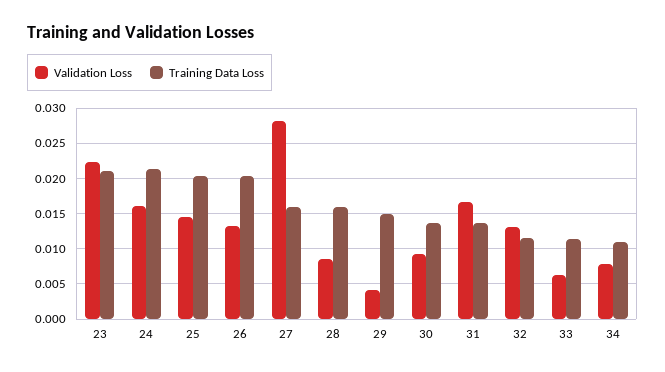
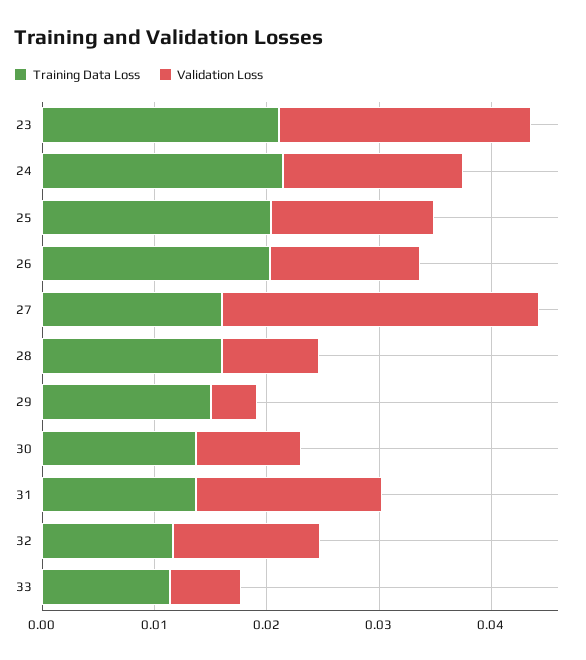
Validation Loss, 34: 0.008 -> none
Training Data Loss, 34: 0.011 -> none

